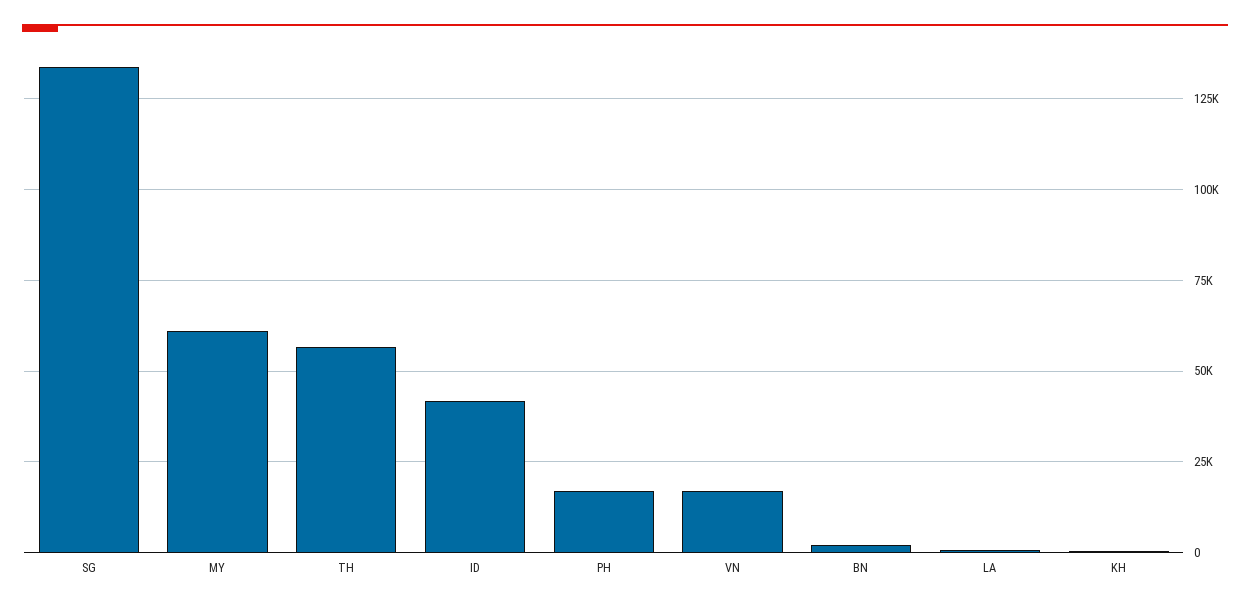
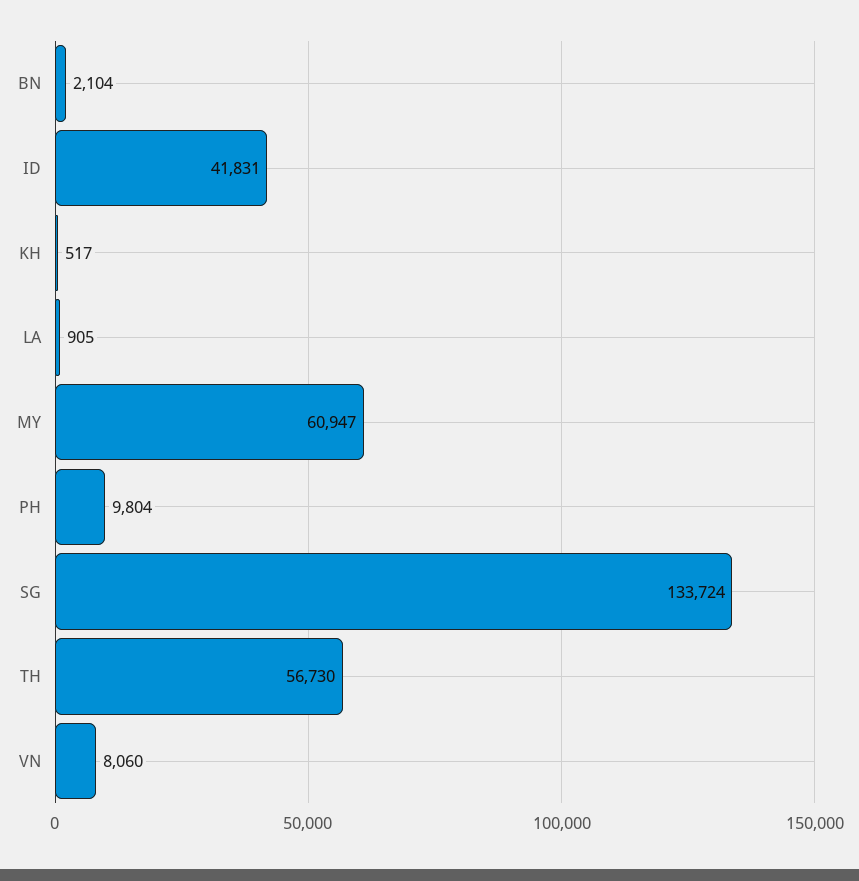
PH: 17500 -> 9804
VN: 17500 -> 8060

